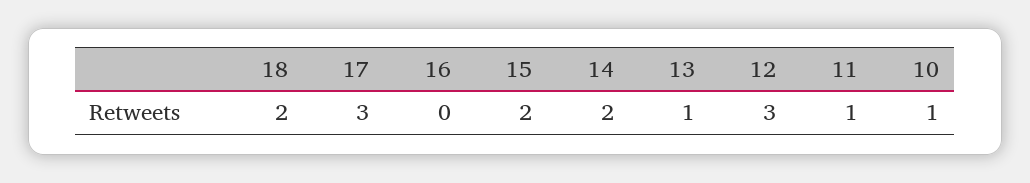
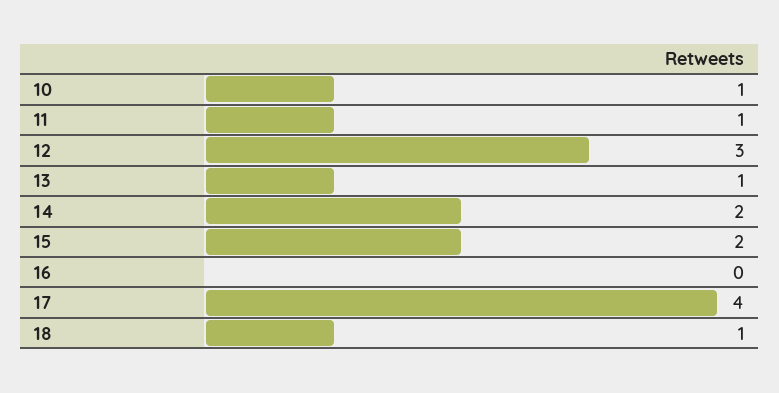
18: 2 -> 1
17: 3 -> 4

